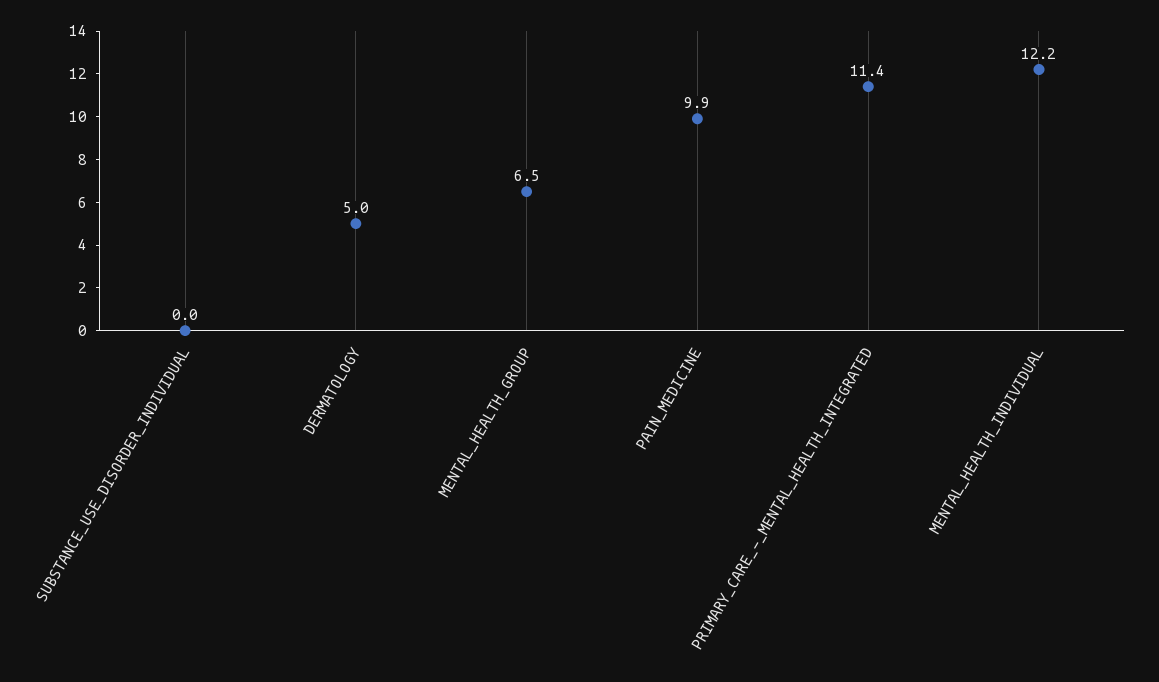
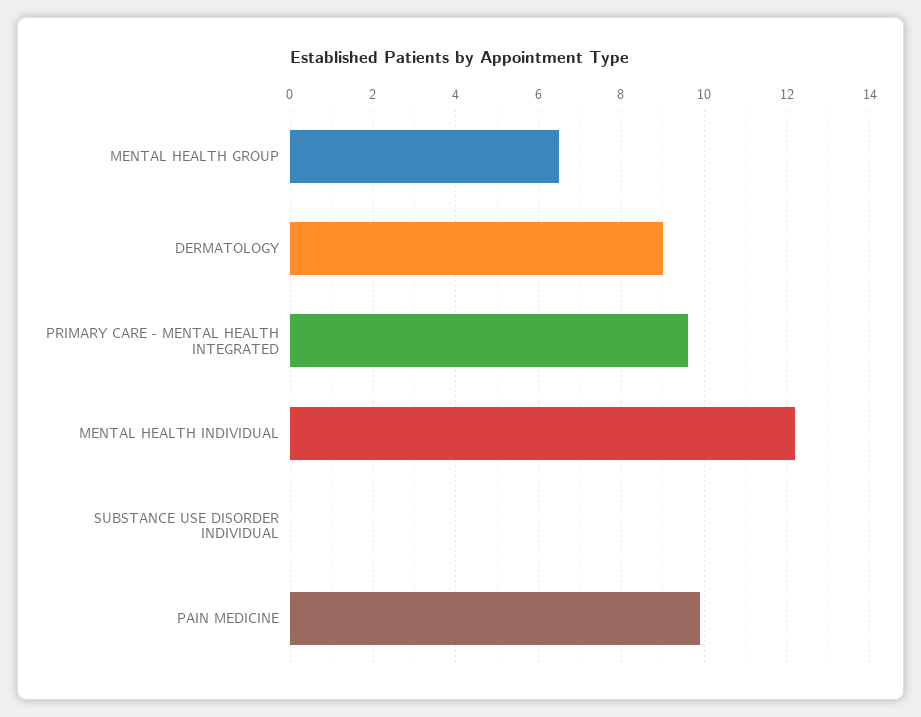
DERMATOLOGY: 5 -> 9
PRIMARY_CARE_-_MENTAL_HEALTH_INTEGRATED: 11.4 -> 9.5

